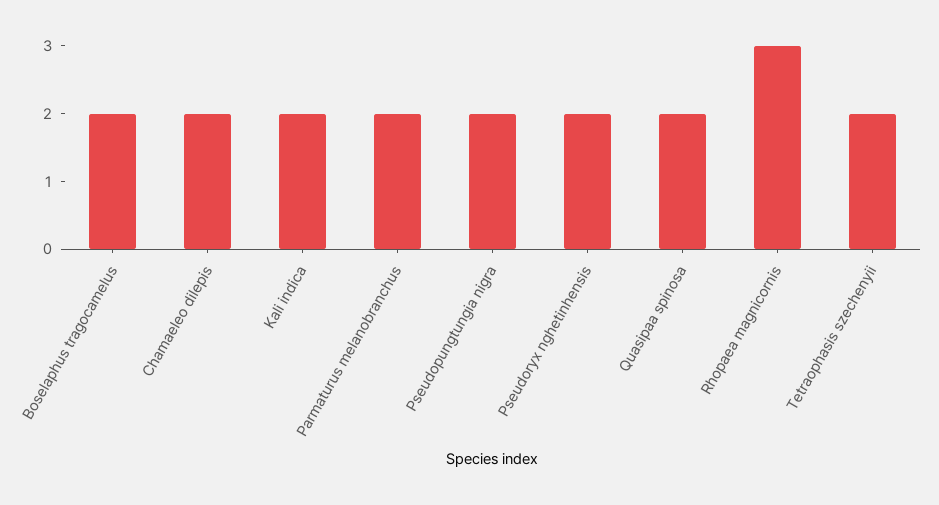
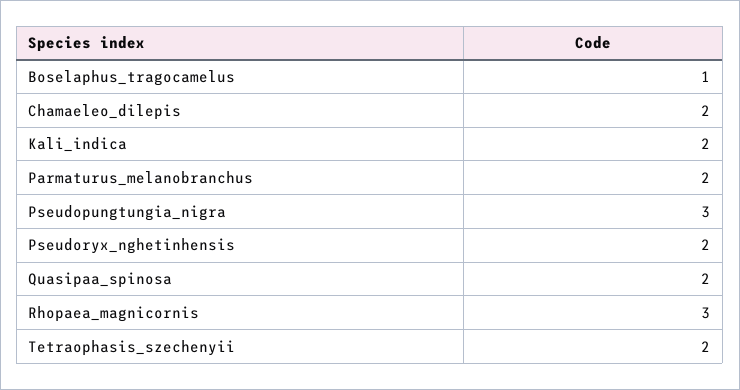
Boselaphus tragocamelus: 2 -> 1
Pseudopungtungia nigra: 2 -> 3

